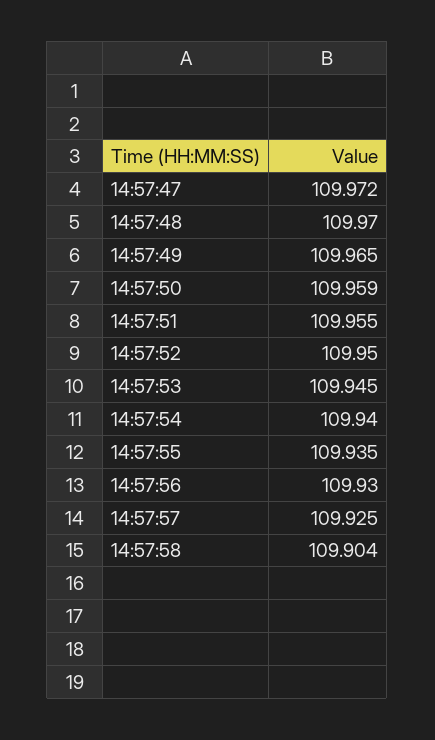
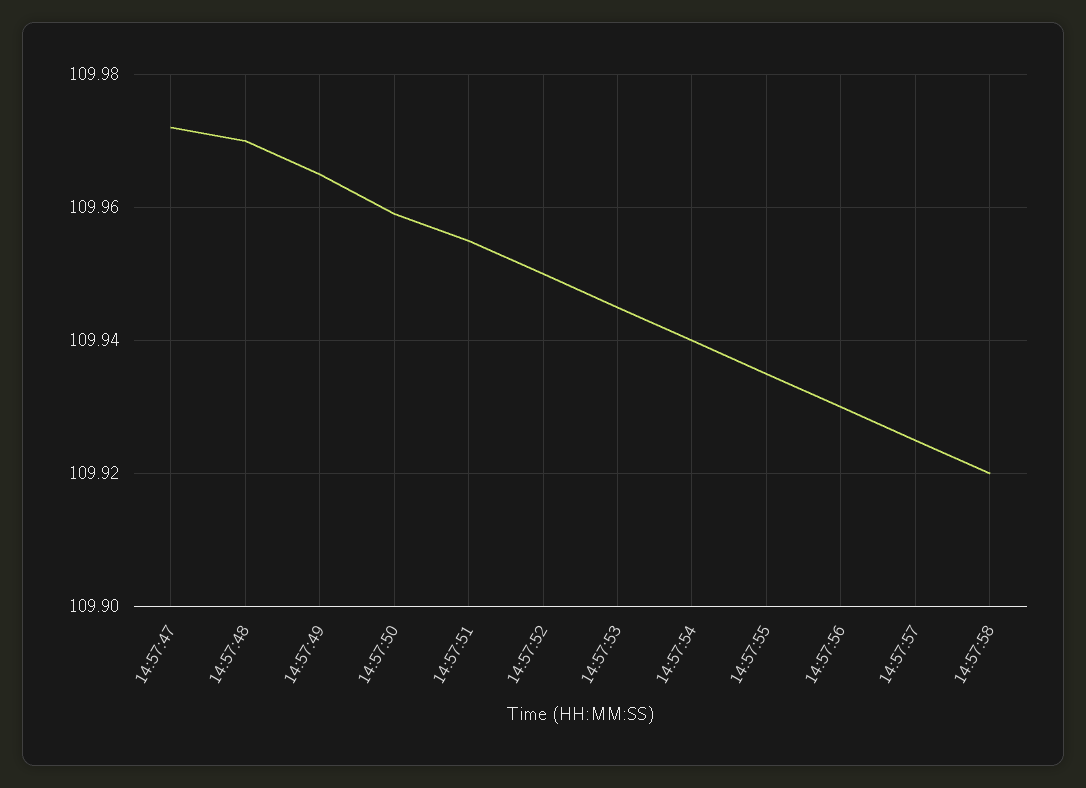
14:57:58: 109.904 -> 109.92

